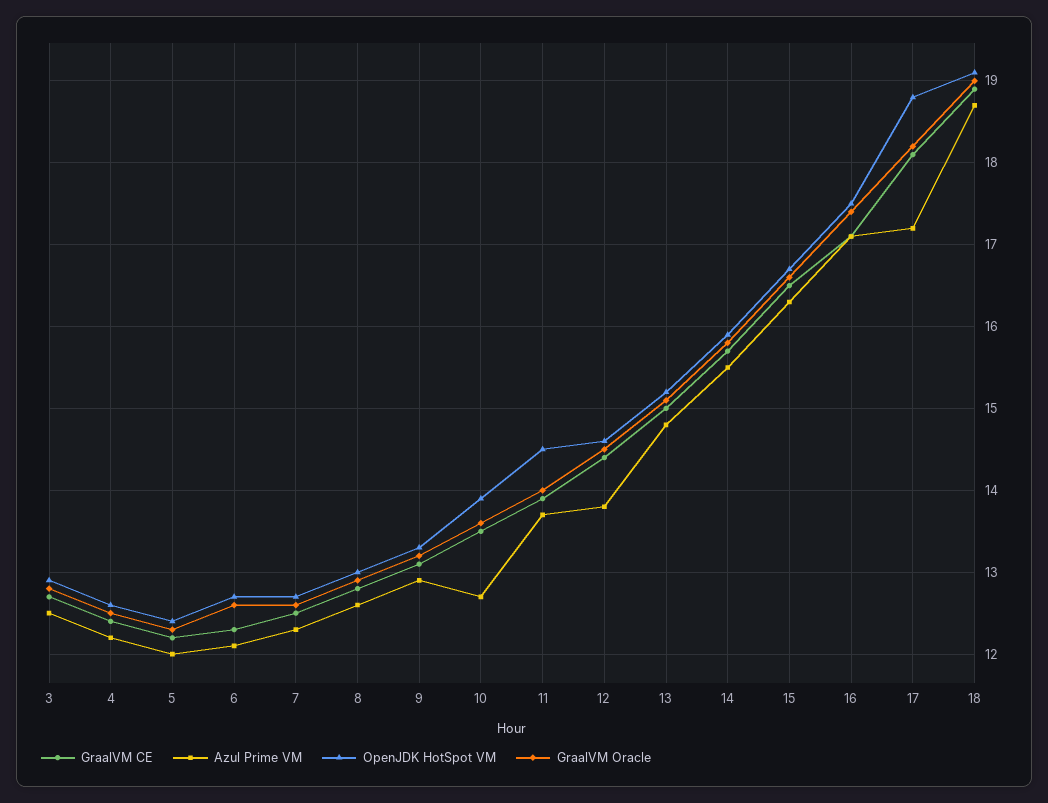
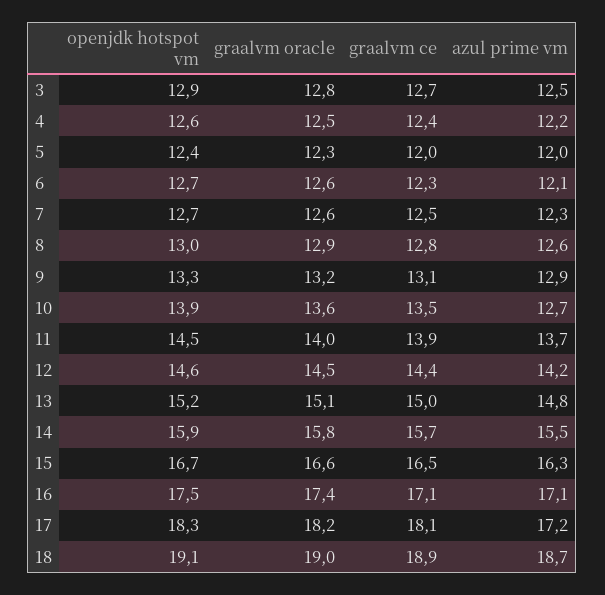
GraalVM CE, 5: 12.2 -> 12
Azul Prime VM, 12: 13.8 -> 14.2
OpenJDK HotSpot VM, 17: 18.8 -> 18.3

